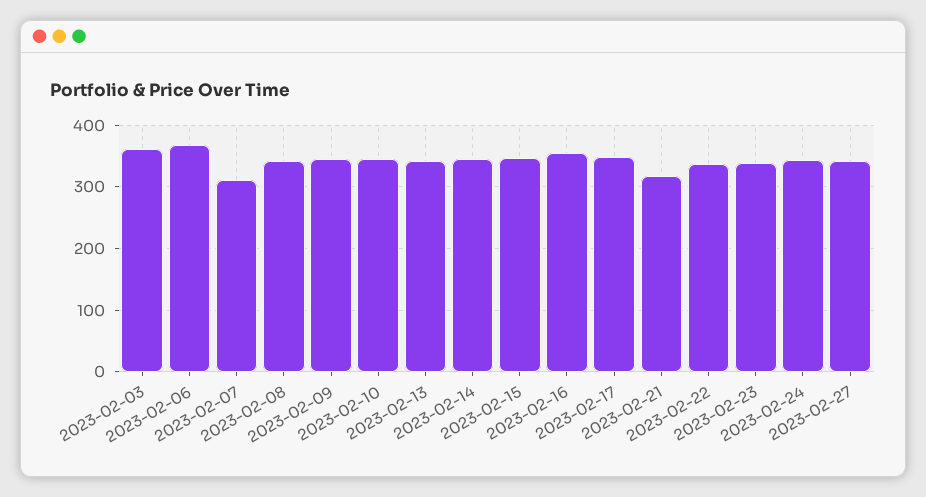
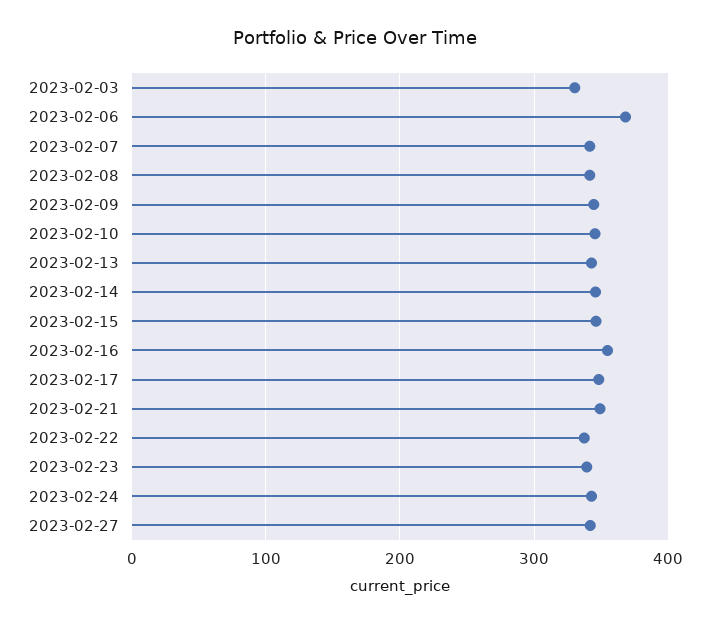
2023-02-03: 360 -> 330
2023-02-07: 310 -> 340
2023-02-21: 320 -> 350

